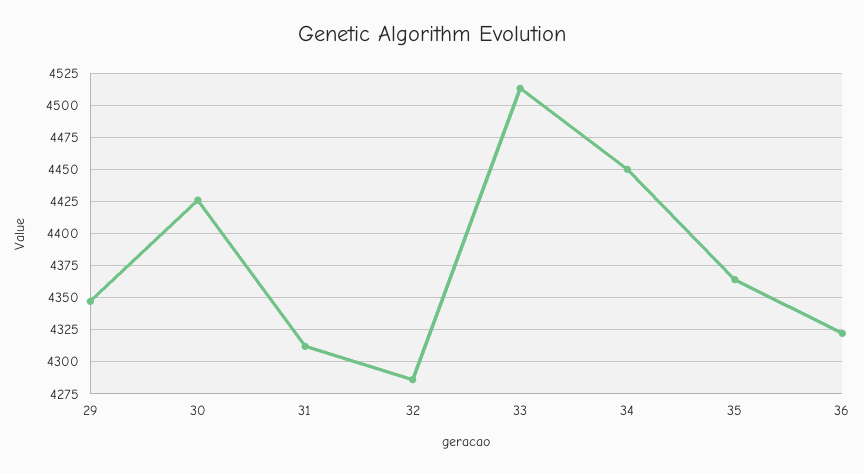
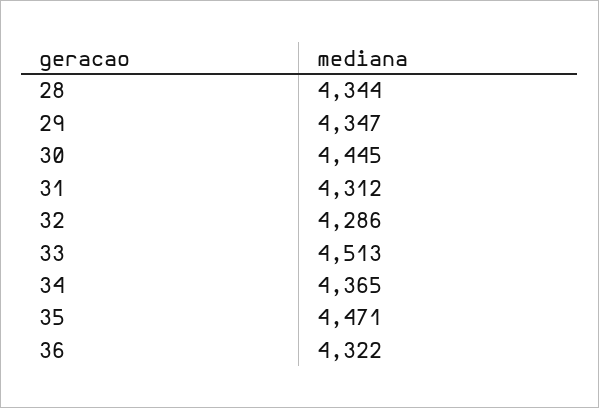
30: 4425 -> 4445
34: 4450 -> 4365
35: 4365 -> 4471
28: none -> 4344

